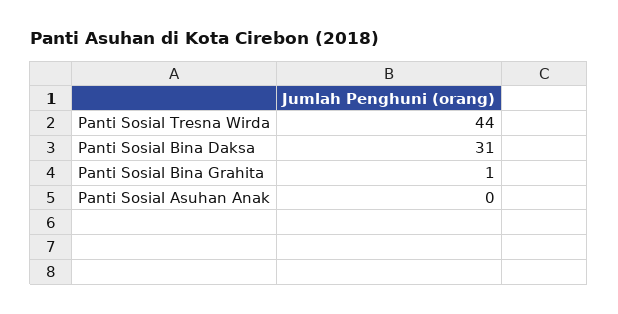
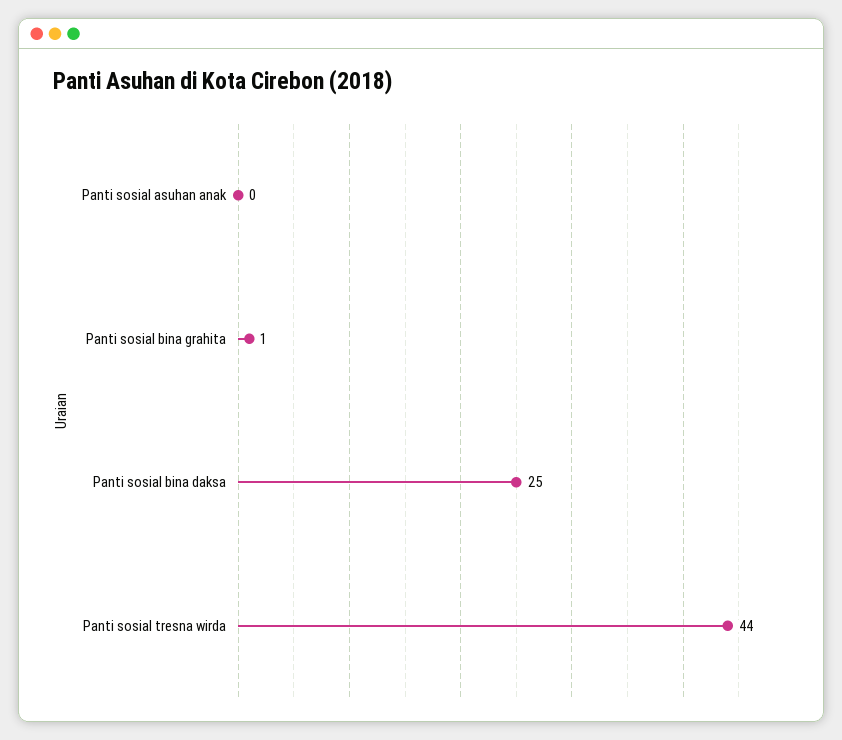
Panti Sosial Bina Daksa: 31 -> 25

